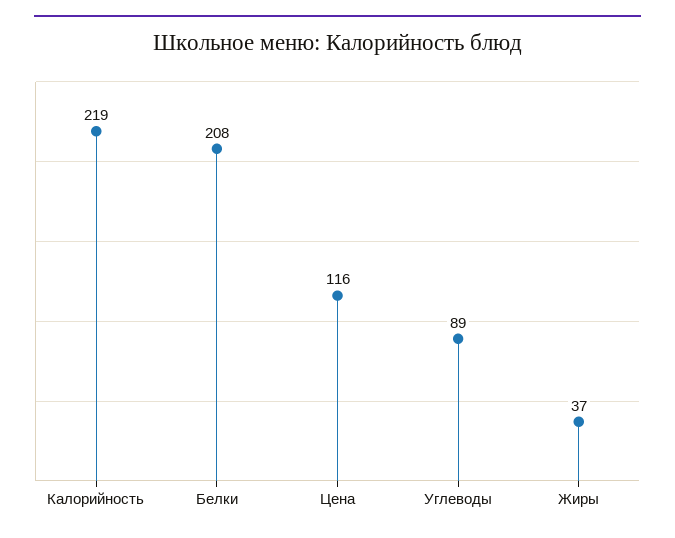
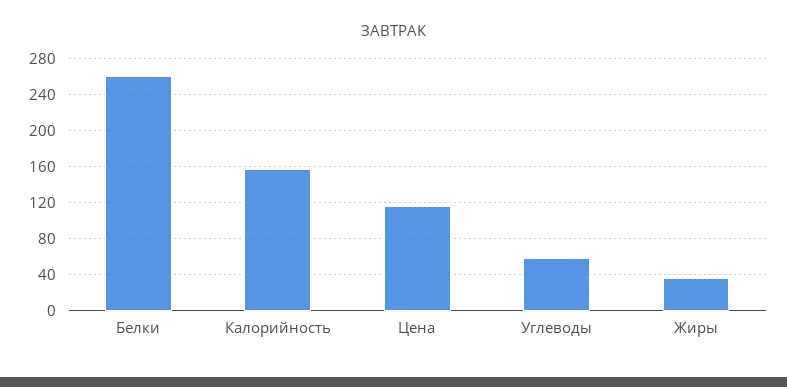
Калорийность: 219 -> 160
Белки: 208 -> 260
Углеводы: 89 -> 60

